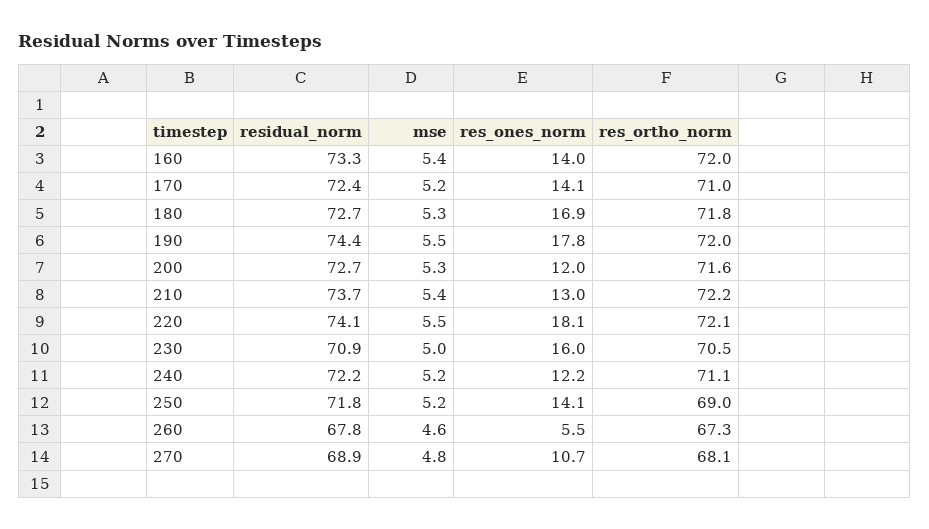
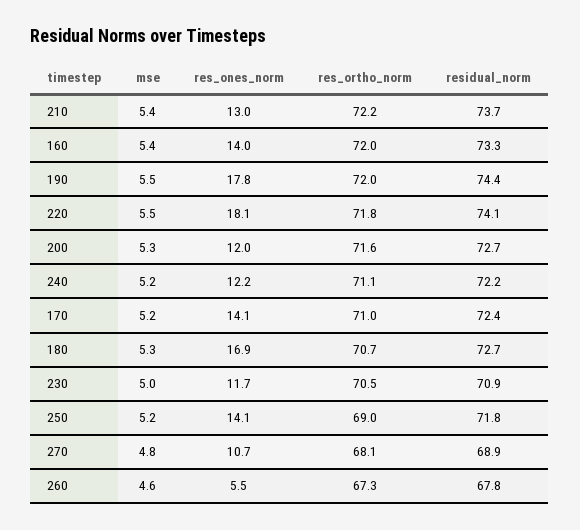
res_ortho_norm, 180: 71.8 -> 70.7
res_ortho_norm, 220: 72.1 -> 71.8
res_ones_norm, 230: 16 -> 11.7

